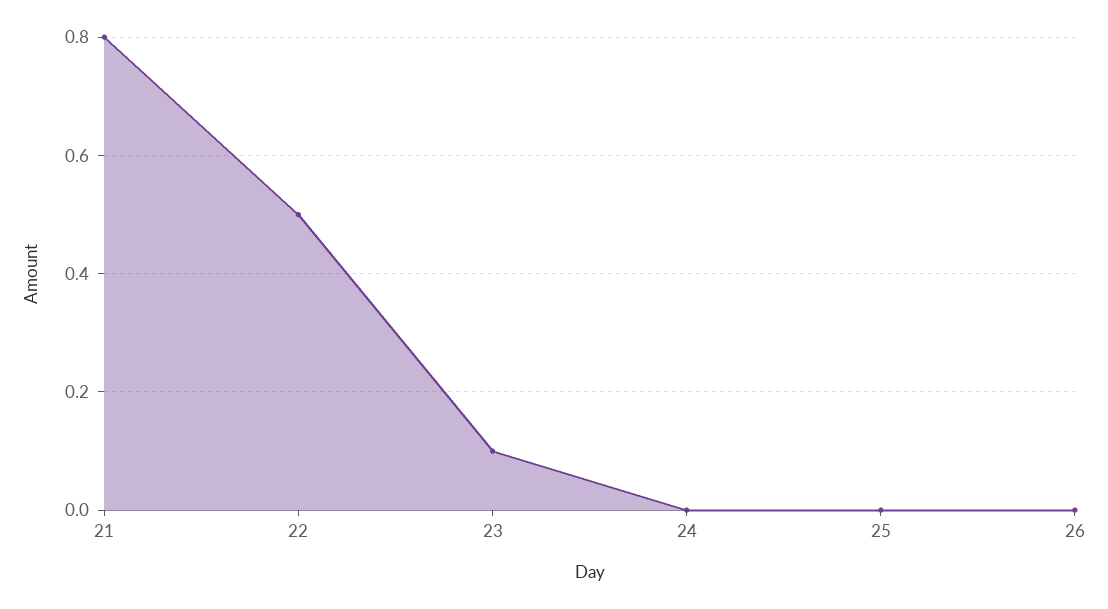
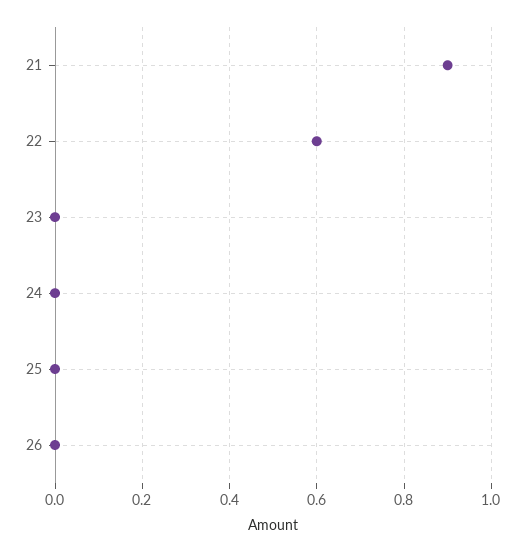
21: 0.8 -> 0.9
22: 0.5 -> 0.6
23: 0.1 -> 0

